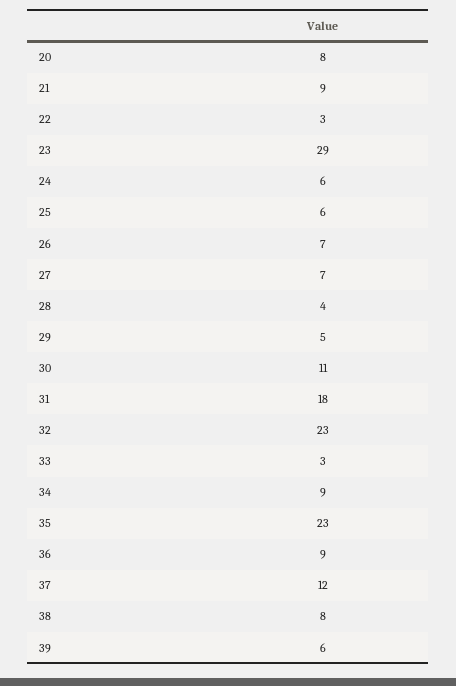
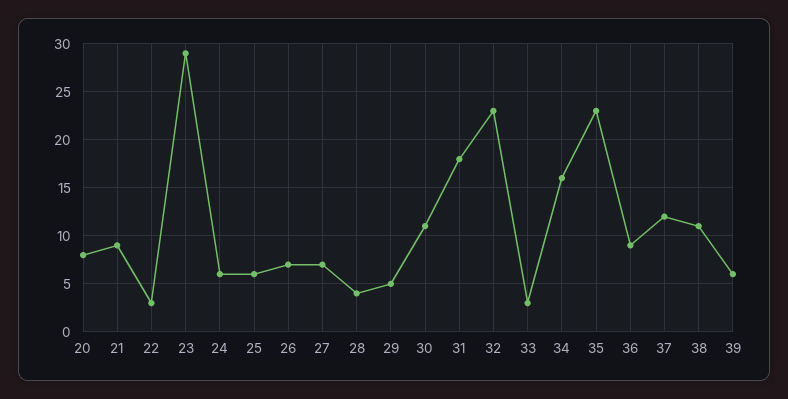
34: 9 -> 16
38: 8 -> 11

